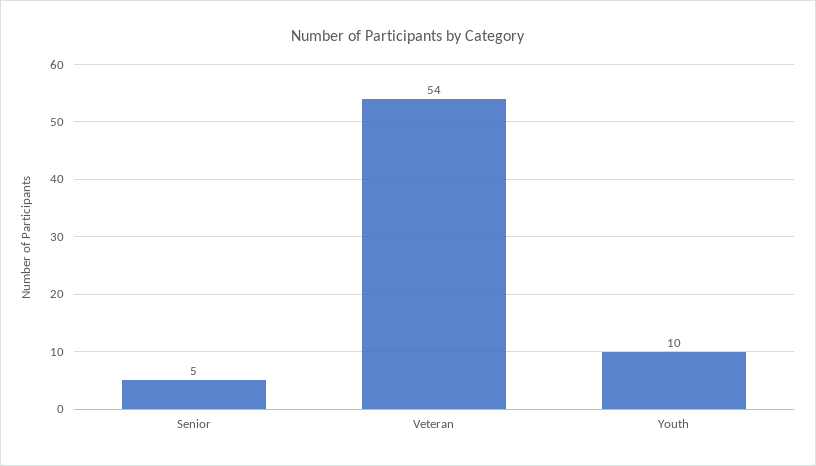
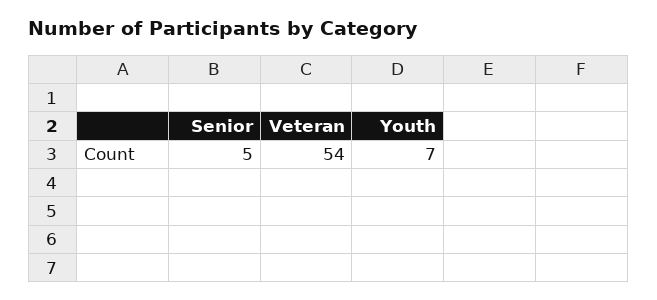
Youth: 10 -> 7

